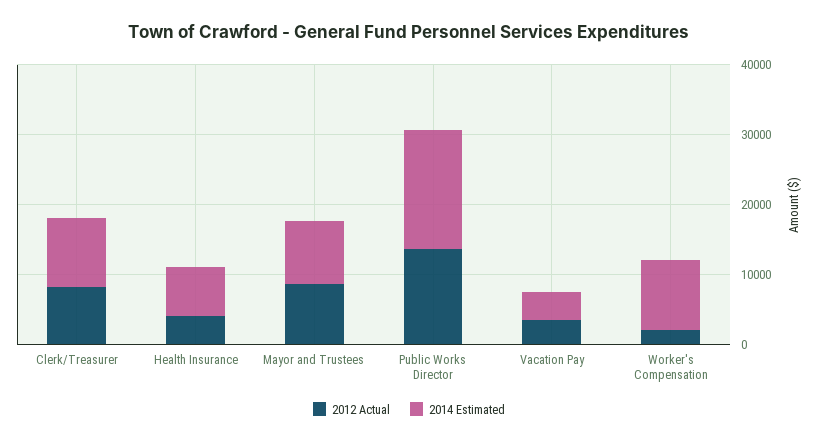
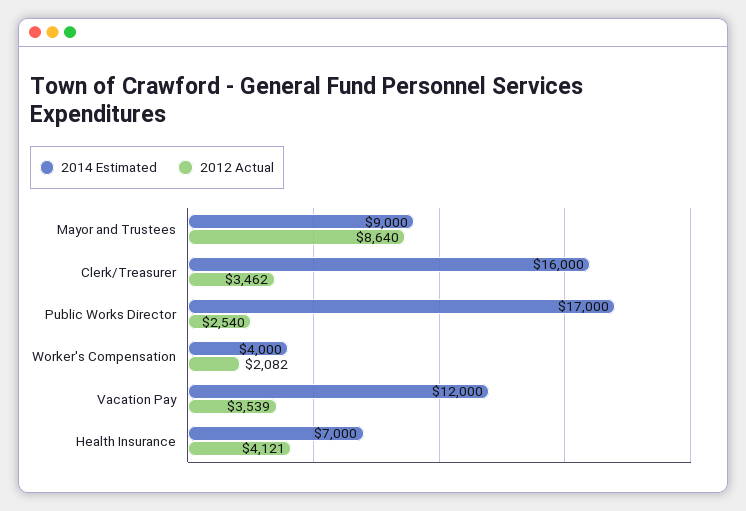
2012 Actual, Clerk/Treasurer: 8000 -> 3462
2014 Estimated, Clerk/Treasurer: 10000 -> 16000
2012 Actual, Public Works Director: 14000 -> 2540
2014 Estimated, Vacation Pay: 4000 -> 12000
2014 Estimated, Worker's Compensation: 10000 -> 4000

